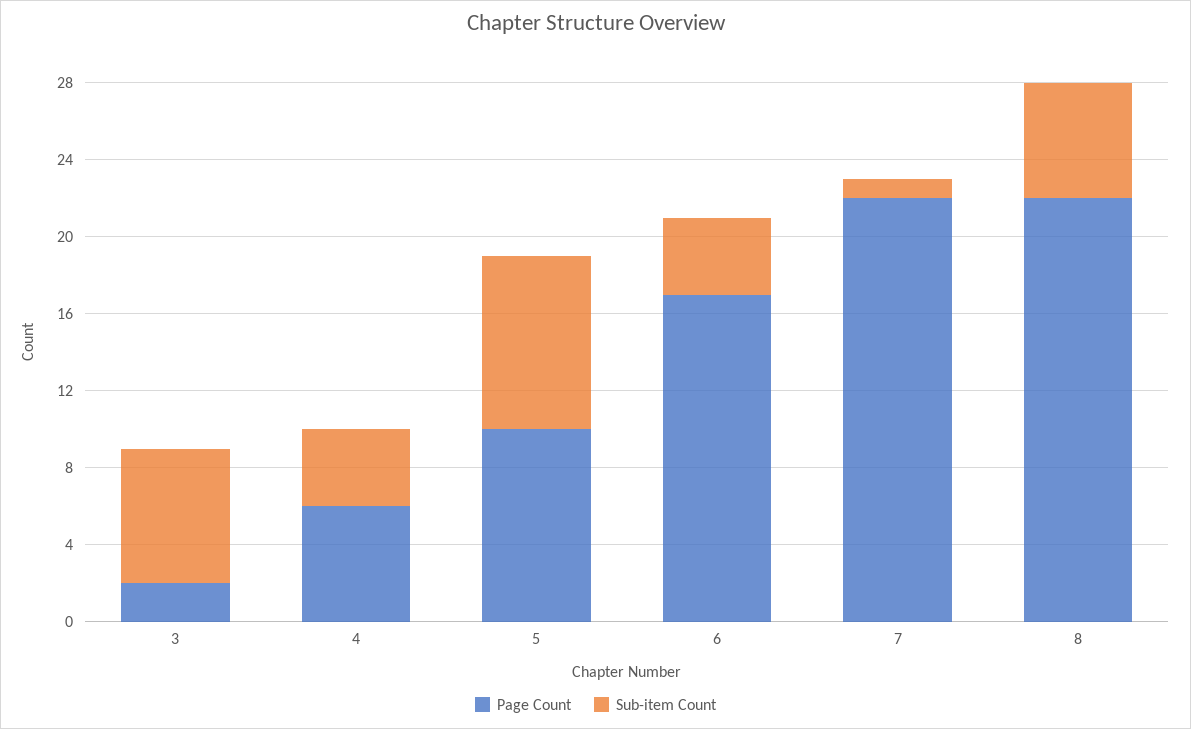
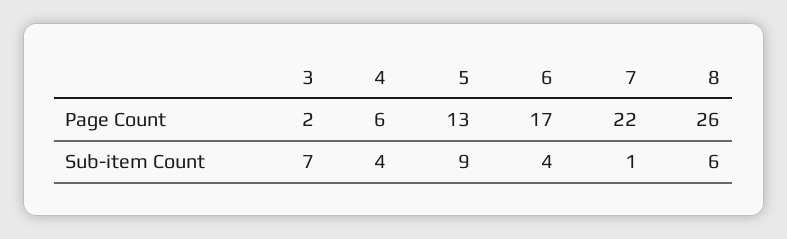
Page Count, 5: 10 -> 13
Page Count, 8: 22 -> 26

